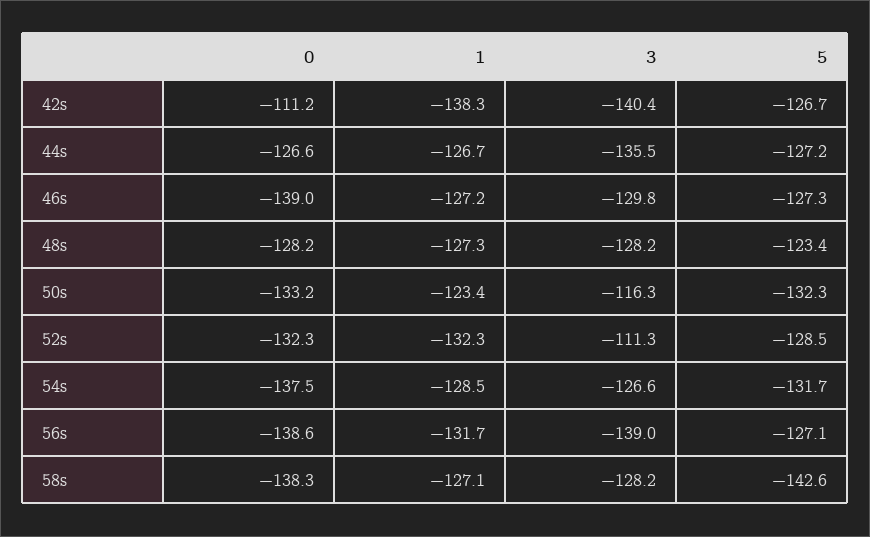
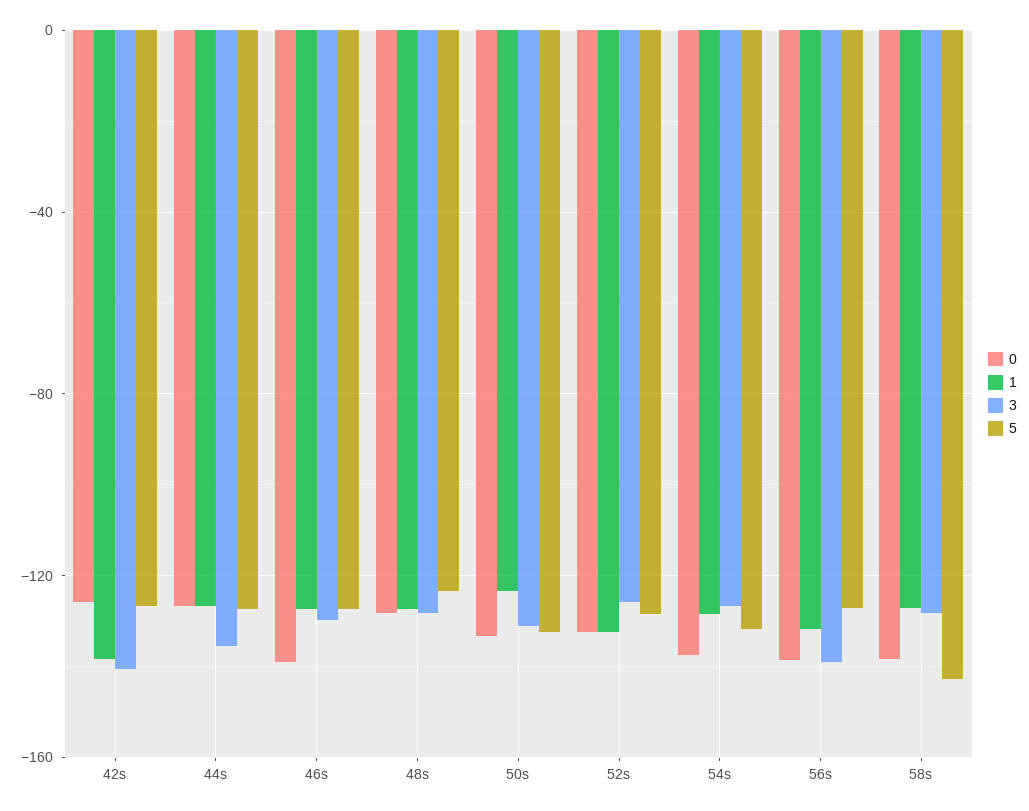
0, 42s: -111.2 -> -125
3, 50s: -116.3 -> -130
3, 52s: -111.3 -> -125

